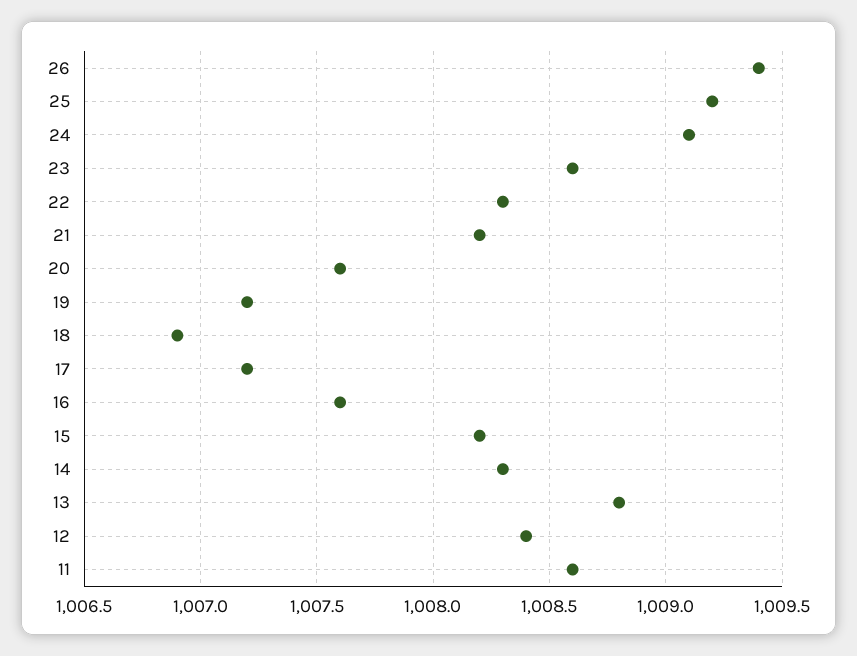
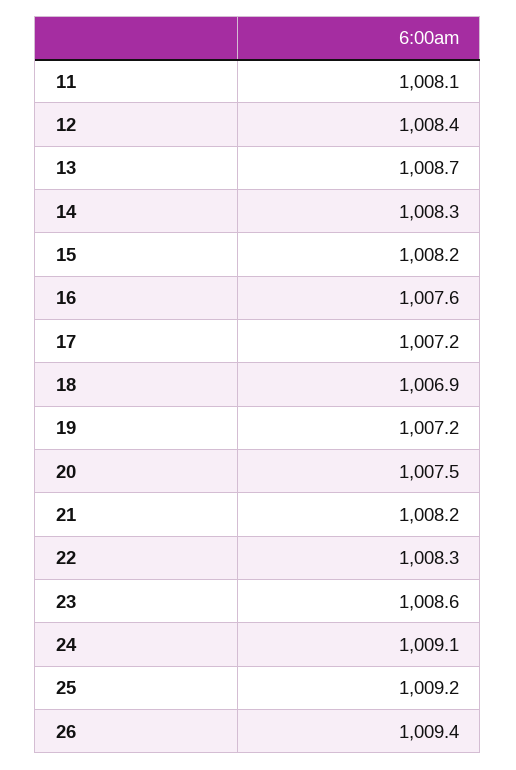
20: 1007.6 -> 1007.5
13: 1008.8 -> 1008.7
11: 1008.6 -> 1008.1

